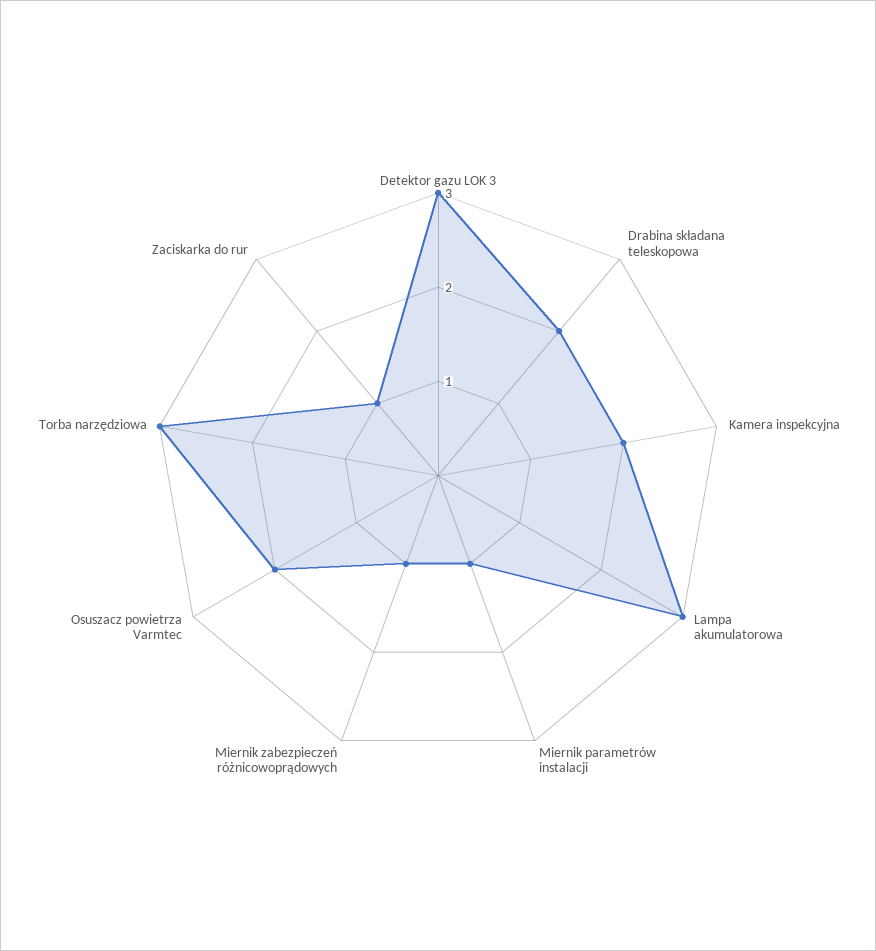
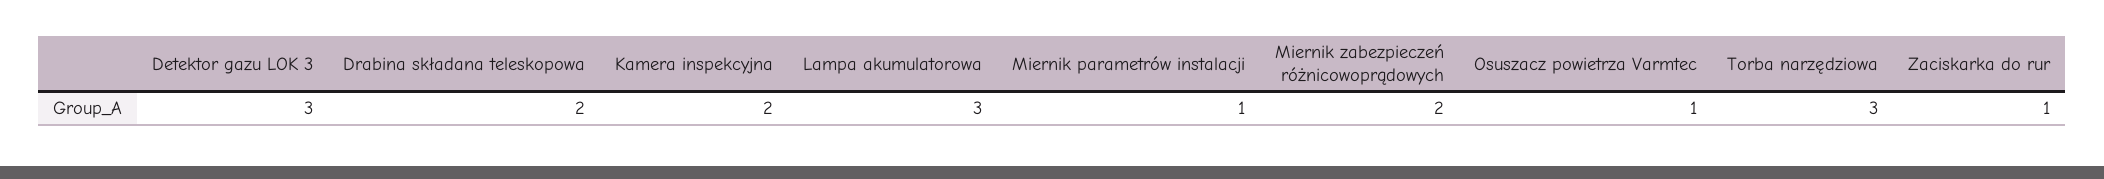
Miernik zabezpieczeń różnicowoprądowych: 1 -> 2
Osuszacz powietrza Varmtec: 2 -> 1

